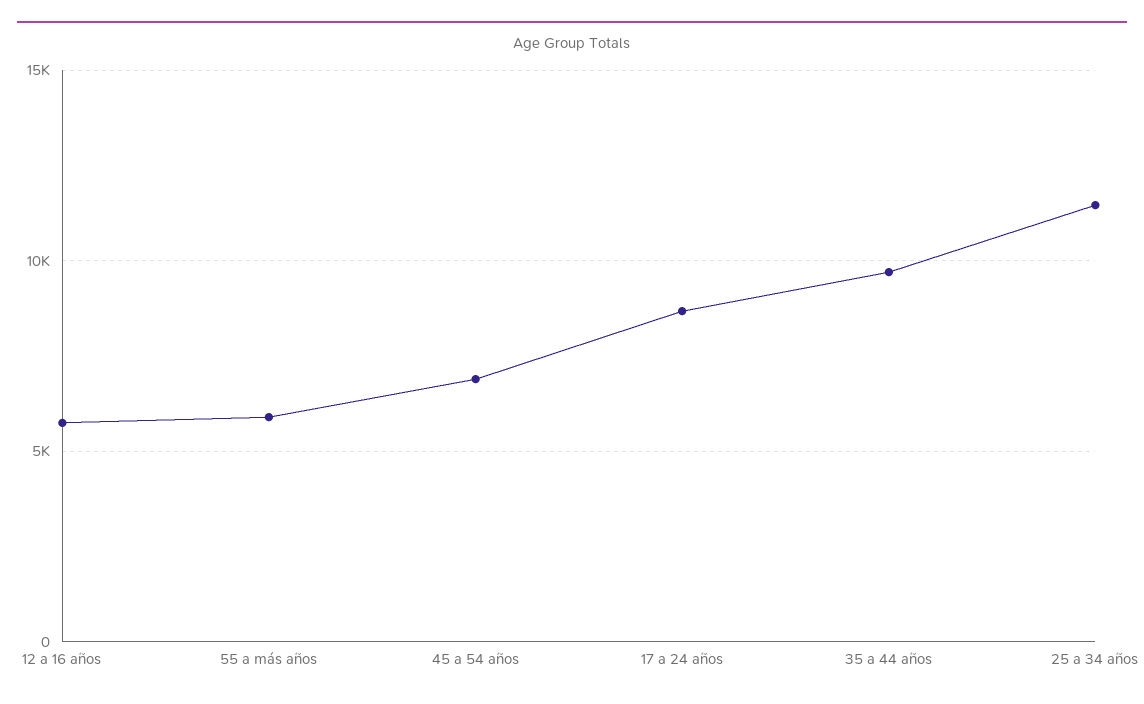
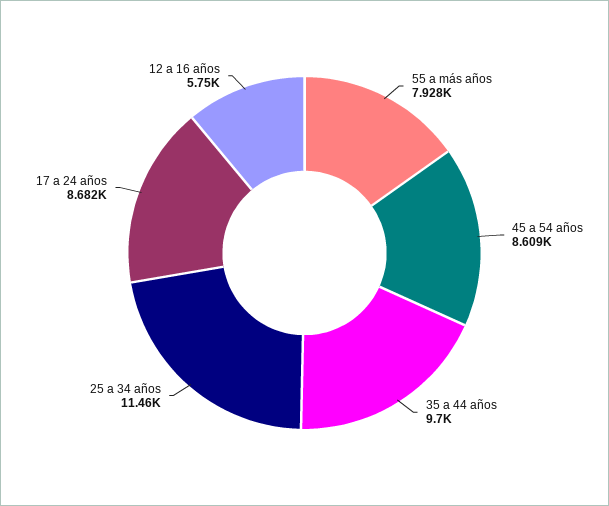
55 a más años: 6000 -> 7928
45 a 54 años: 7000 -> 8609

